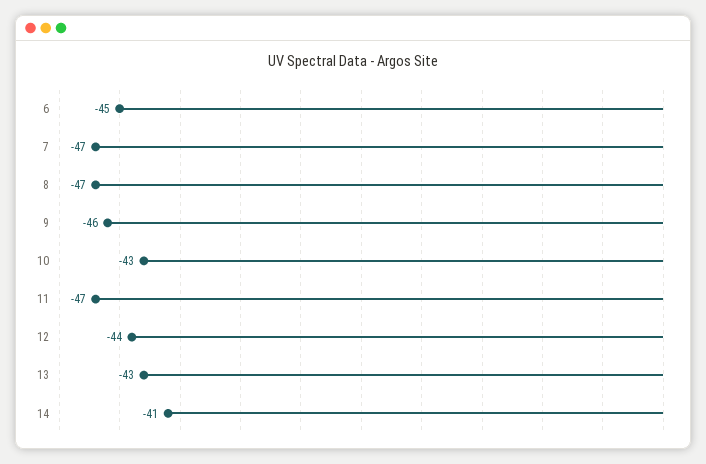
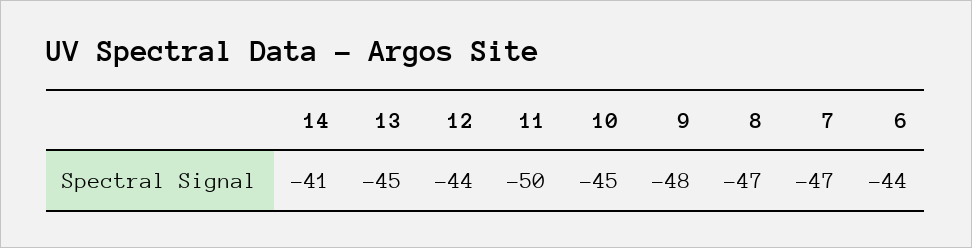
6: -45 -> -44
9: -46 -> -48
10: -43 -> -45
11: -47 -> -50
13: -43 -> -45

